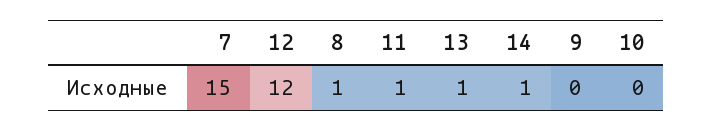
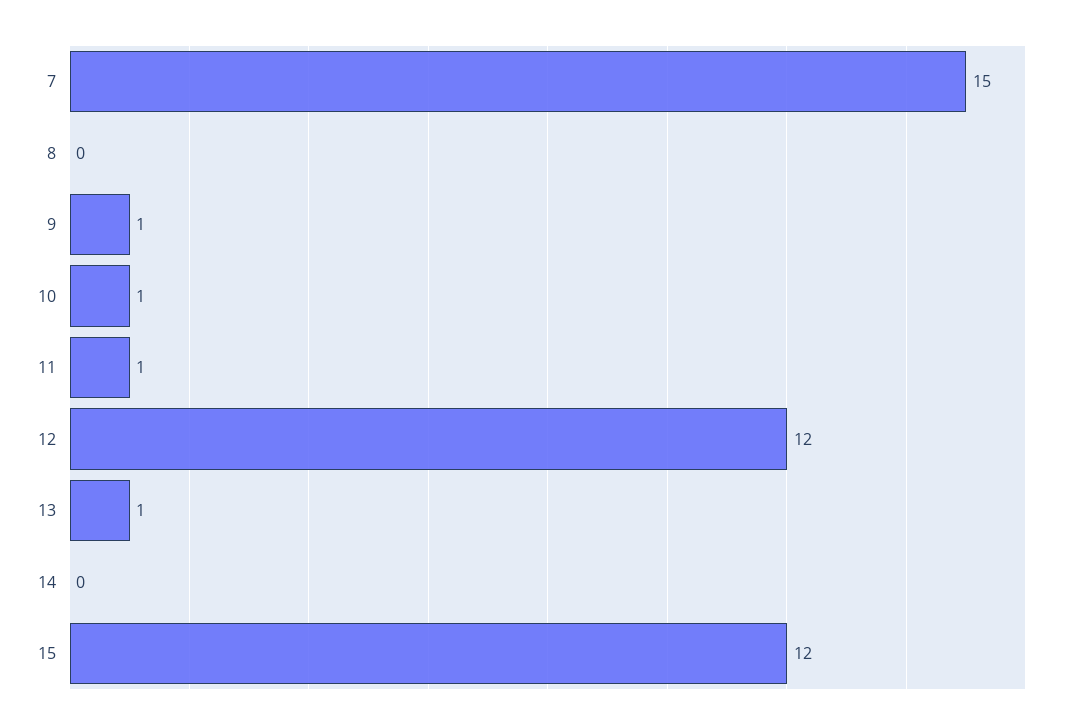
8: 1 -> 0
14: 1 -> 0
9: 0 -> 1
10: 0 -> 1
15: none -> 12

